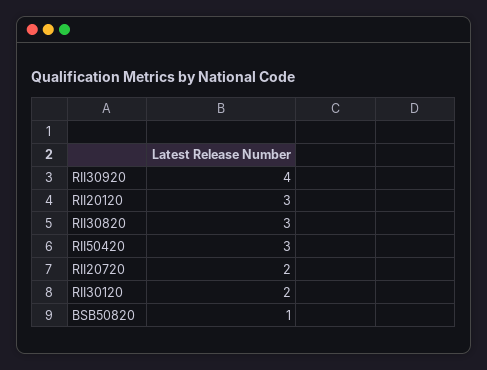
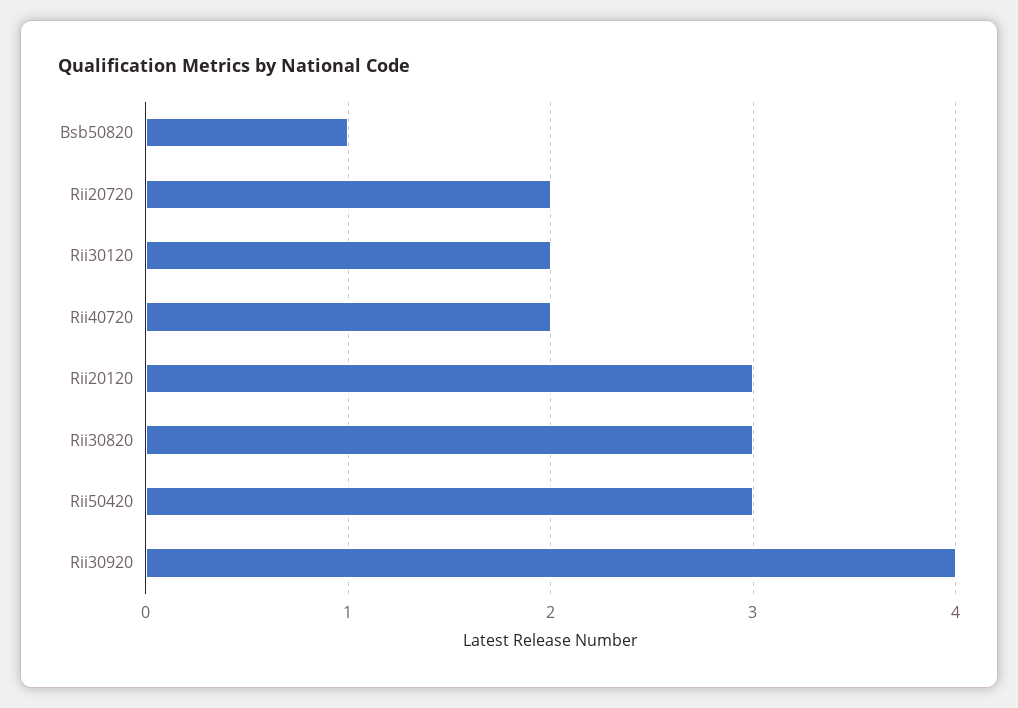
Rii40720: none -> 2

